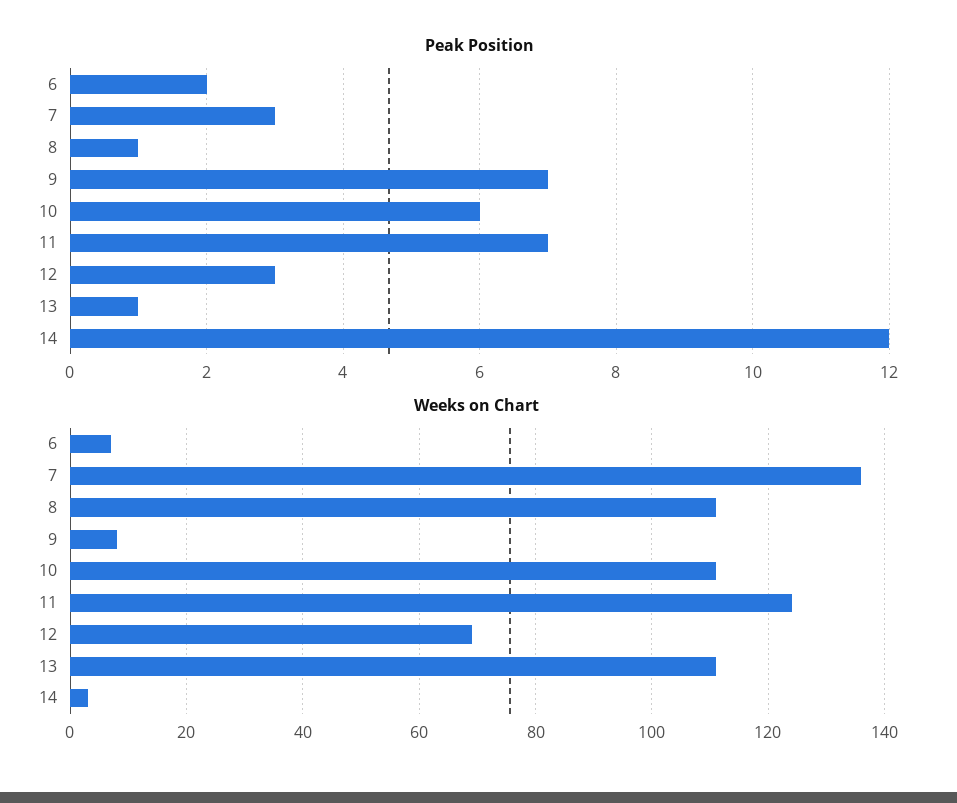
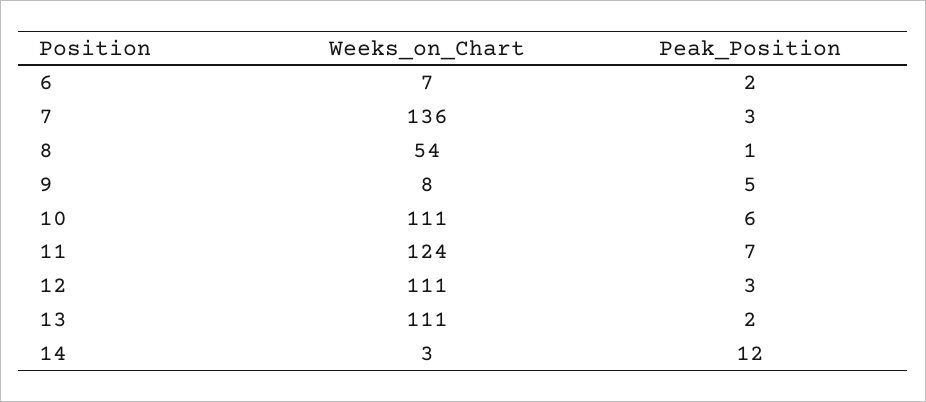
Peak Position, 9: 7 -> 5
Peak Position, 13: 1 -> 2
Weeks on Chart, 8: 110 -> 54
Weeks on Chart, 12: 70 -> 111

